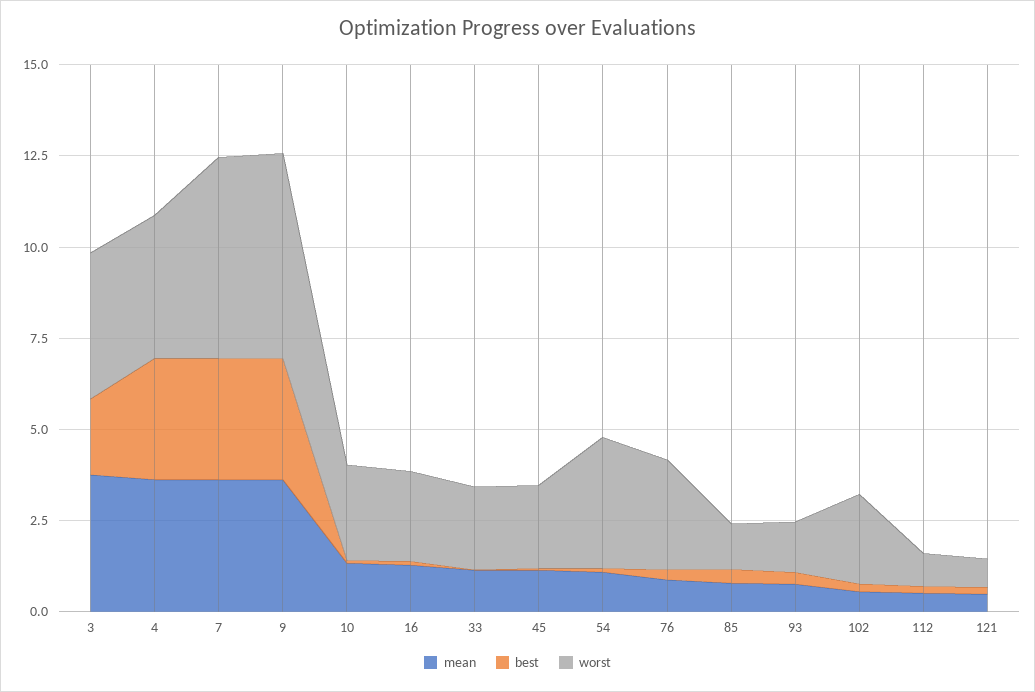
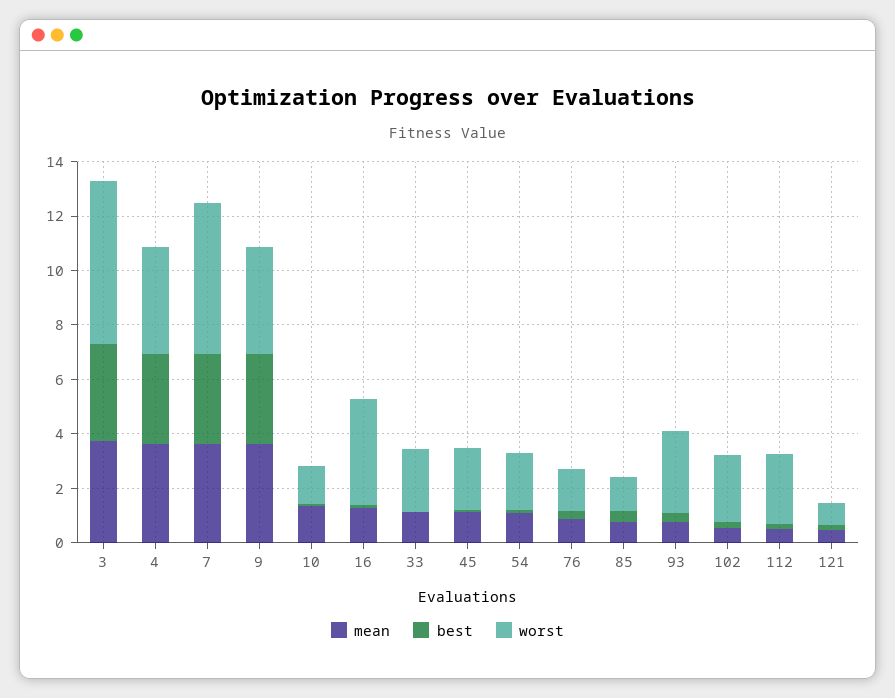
best, 3: 2 -> 3.5
worst, 3: 4 -> 6
worst, 9: 5.5 -> 4
worst, 10: 2.5 -> 1.5
worst, 16: 2.5 -> 4
worst, 54: 3.5 -> 2
worst, 76: 3 -> 1.5
worst, 93: 1.5 -> 3
worst, 112: 1 -> 2.5

